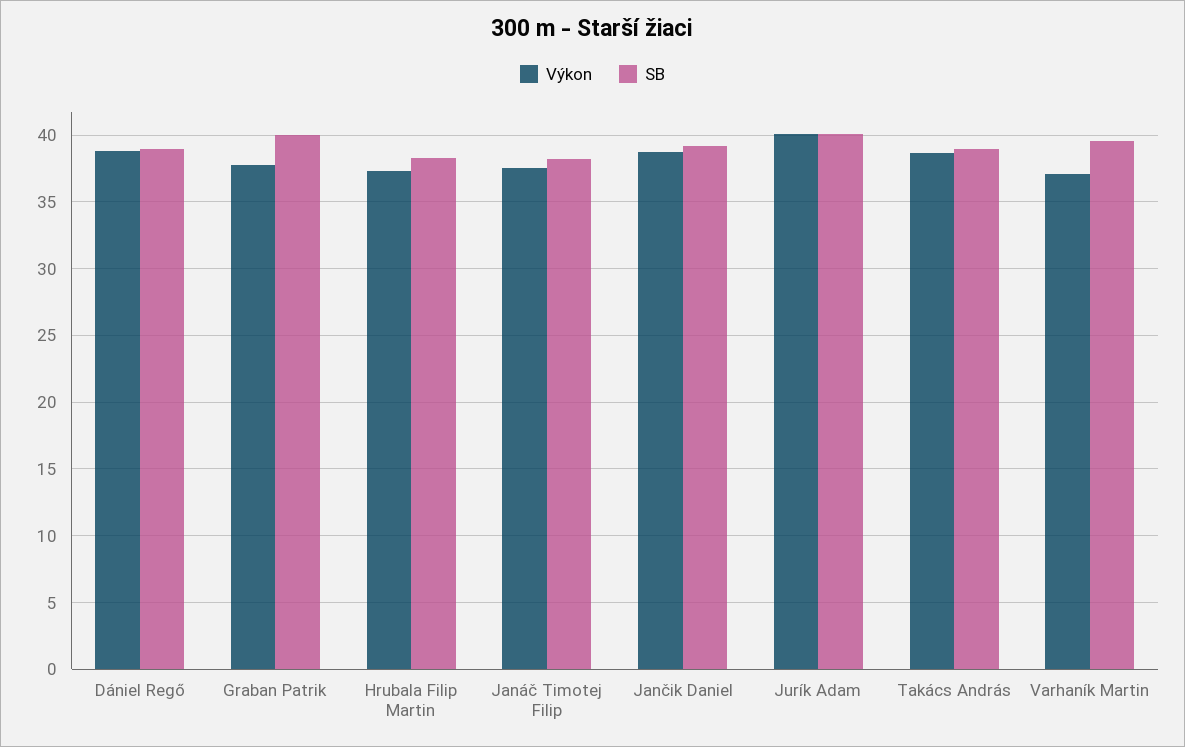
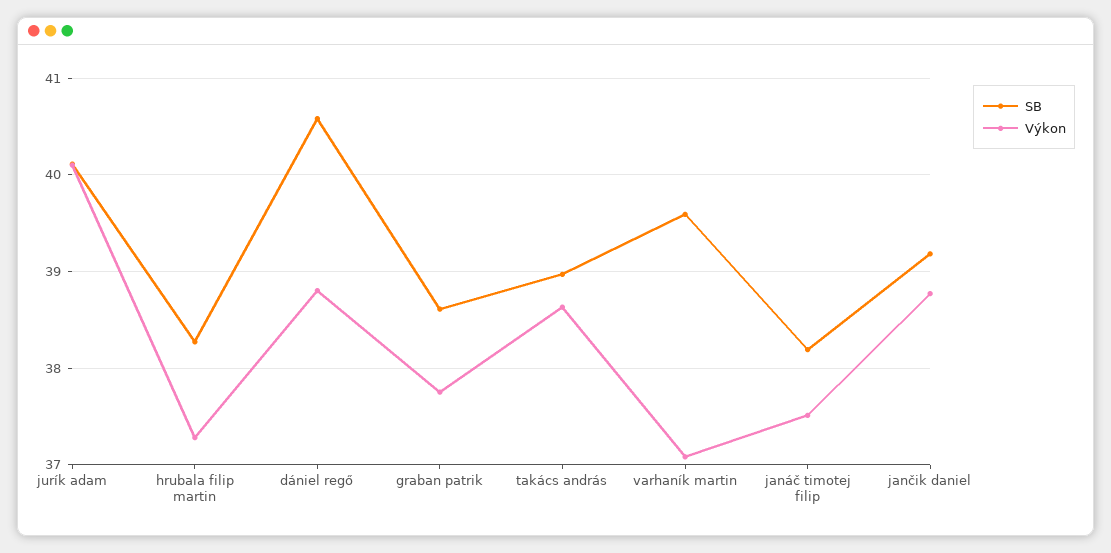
SB, Dániel Regő: 39 -> 40.6
SB, Graban Patrik: 40 -> 38.6

